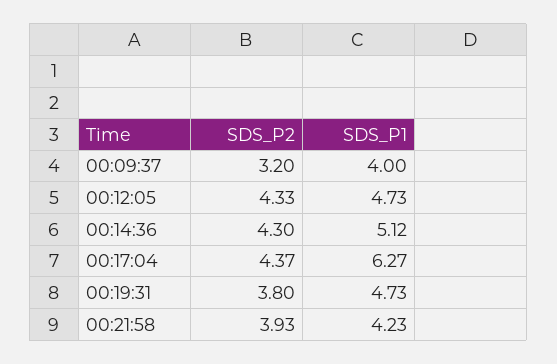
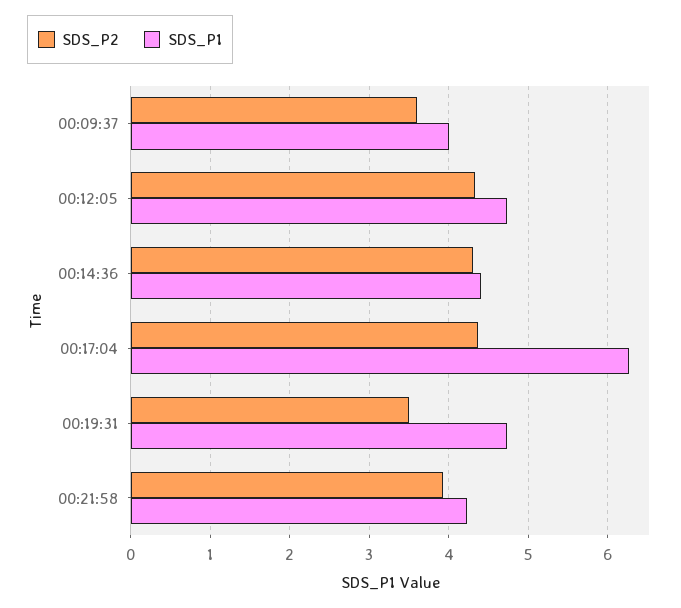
SDS_P2, 00:09:37: 3.2 -> 3.6
SDS_P1, 00:14:36: 5.12 -> 4.4
SDS_P2, 00:19:31: 3.8 -> 3.5

